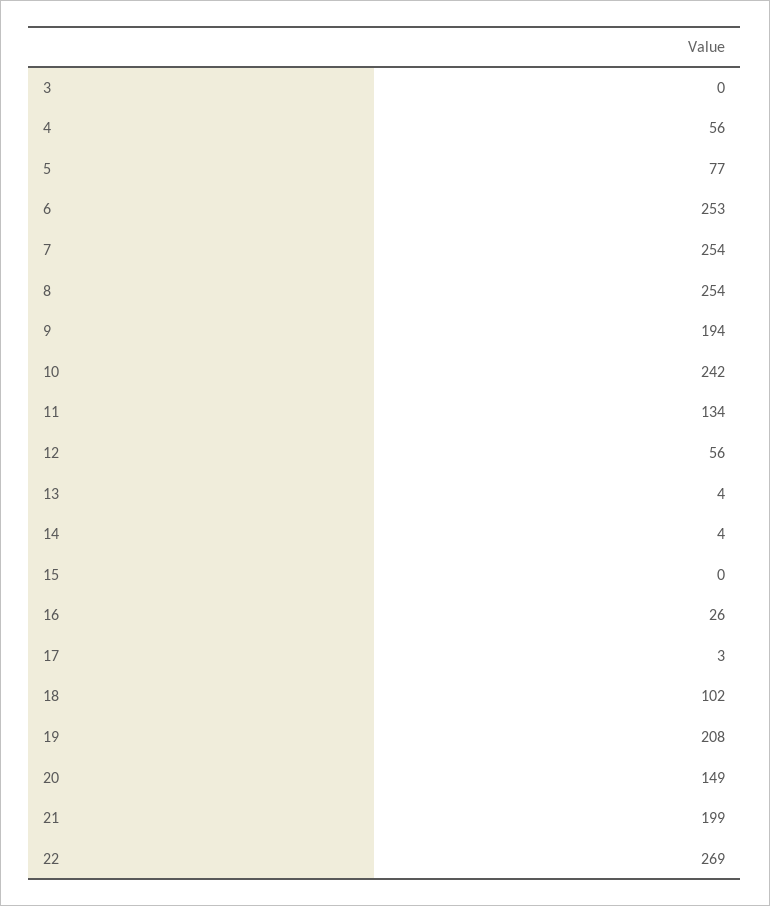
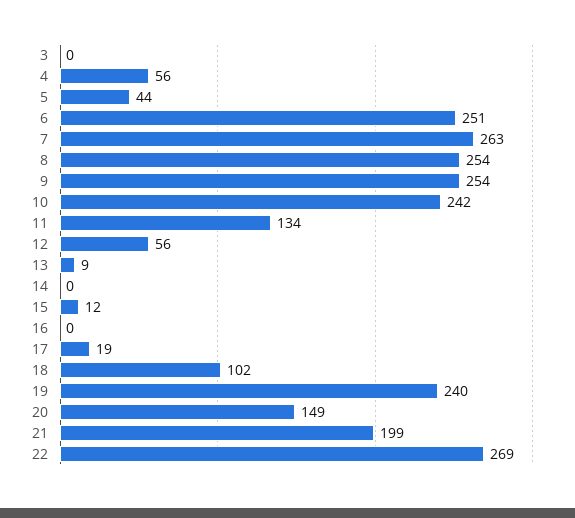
5: 77 -> 44
6: 253 -> 251
7: 254 -> 263
9: 194 -> 254
13: 4 -> 9
14: 4 -> 0
15: 0 -> 12
16: 26 -> 0
17: 3 -> 19
19: 208 -> 240

